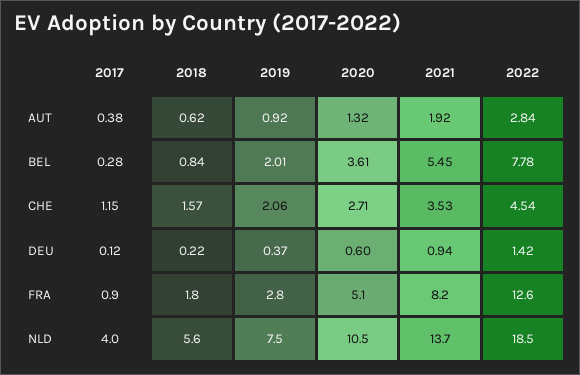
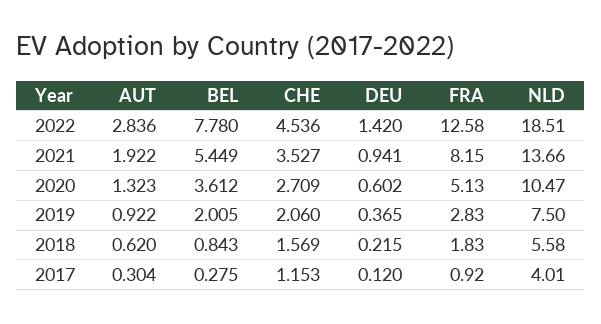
2017, AUT: 0.38 -> 0.304

